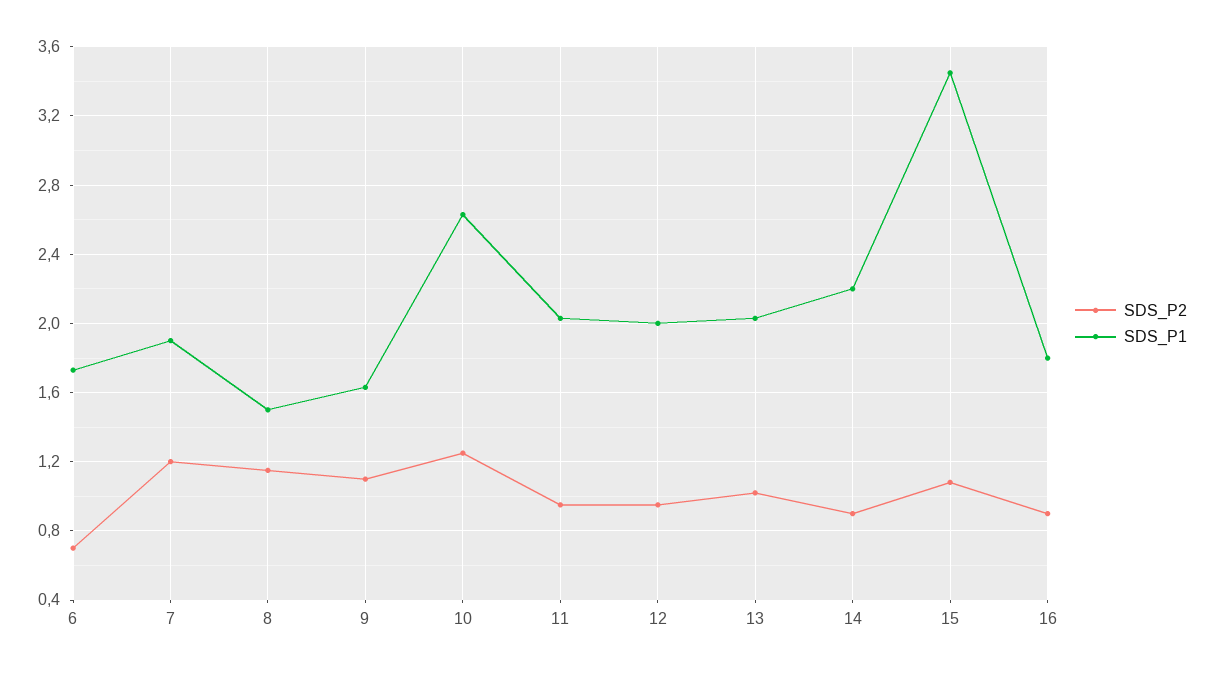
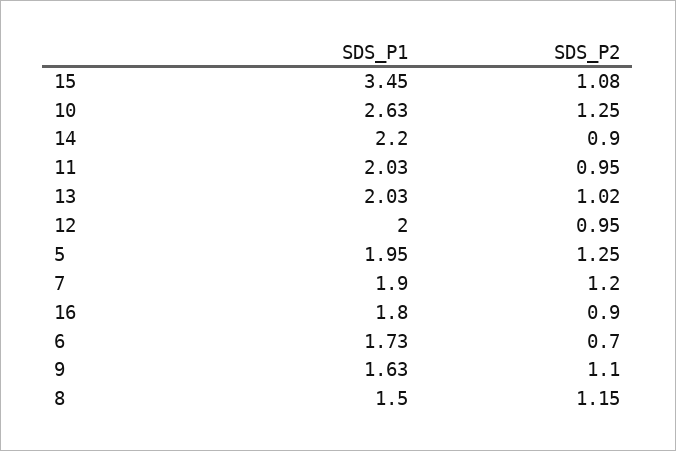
SDS_P1, 5: none -> 1.95
SDS_P2, 5: none -> 1.25

